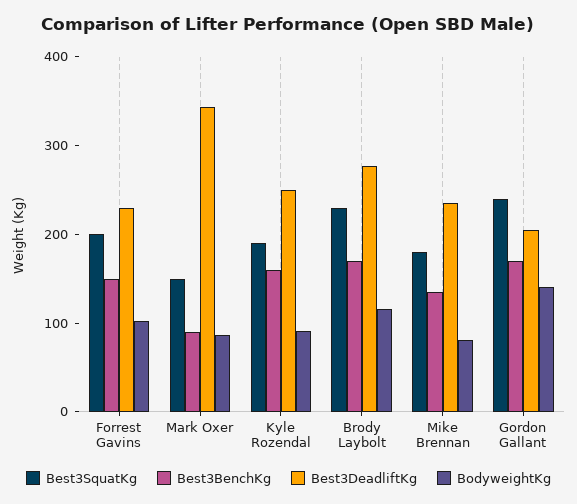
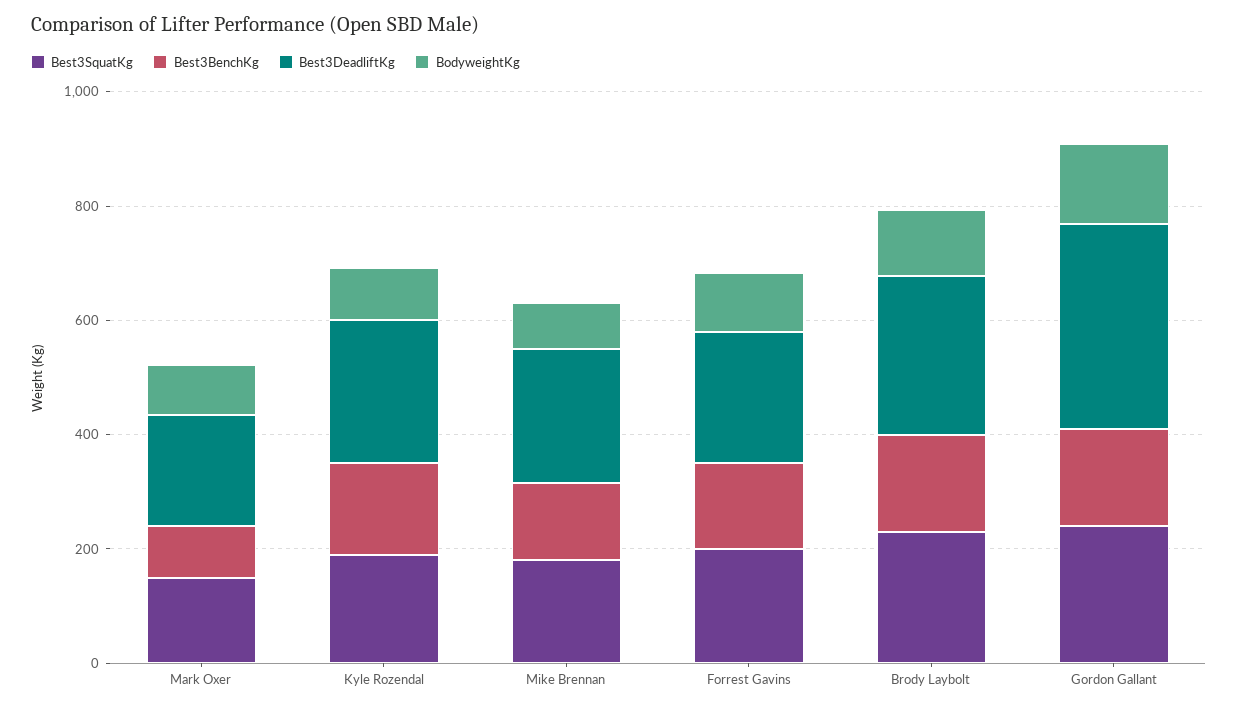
Best3DeadliftKg, Mark Oxer: 340 -> 200
Best3DeadliftKg, Gordon Gallant: 200 -> 350

